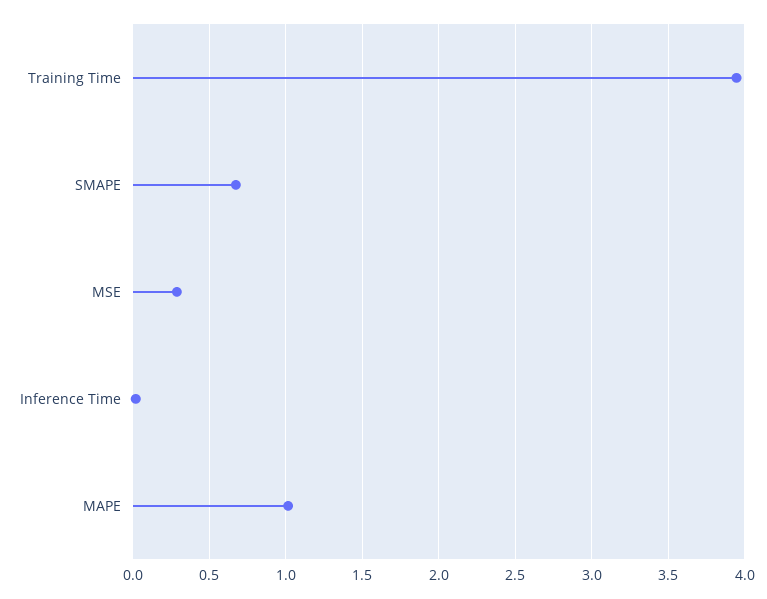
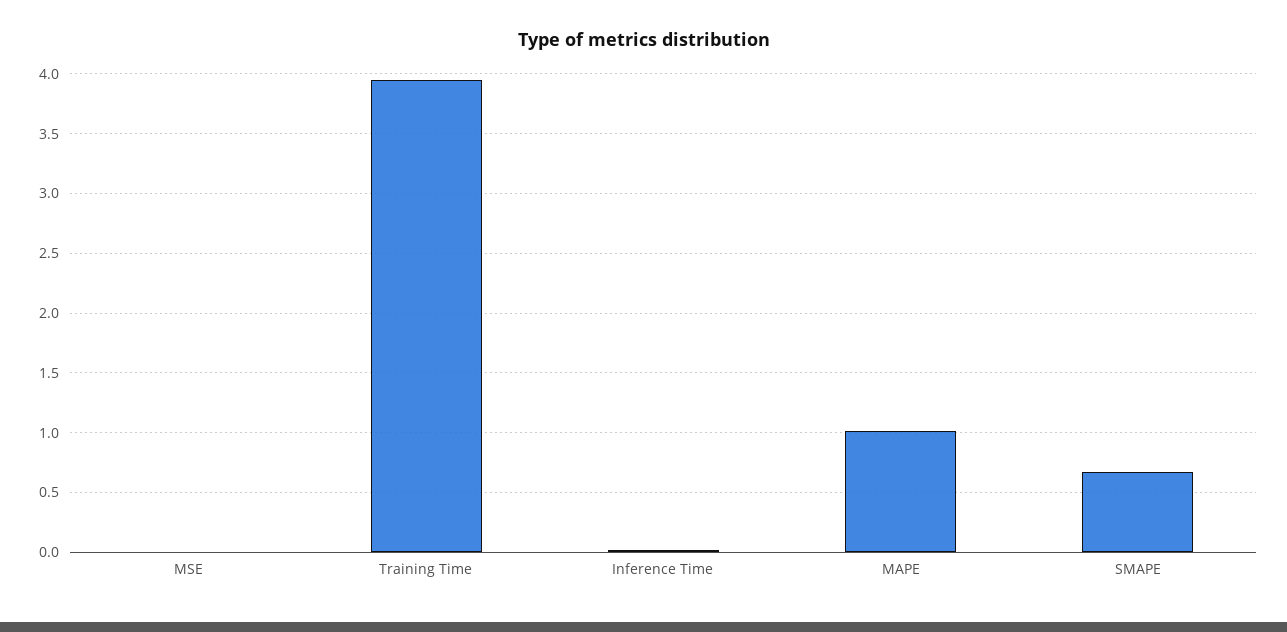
MSE: 0.3 -> 0

